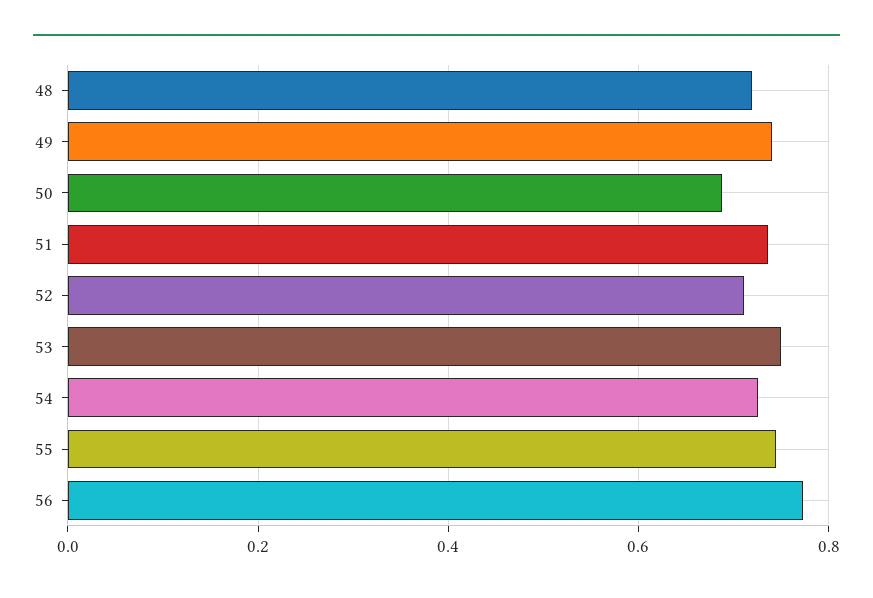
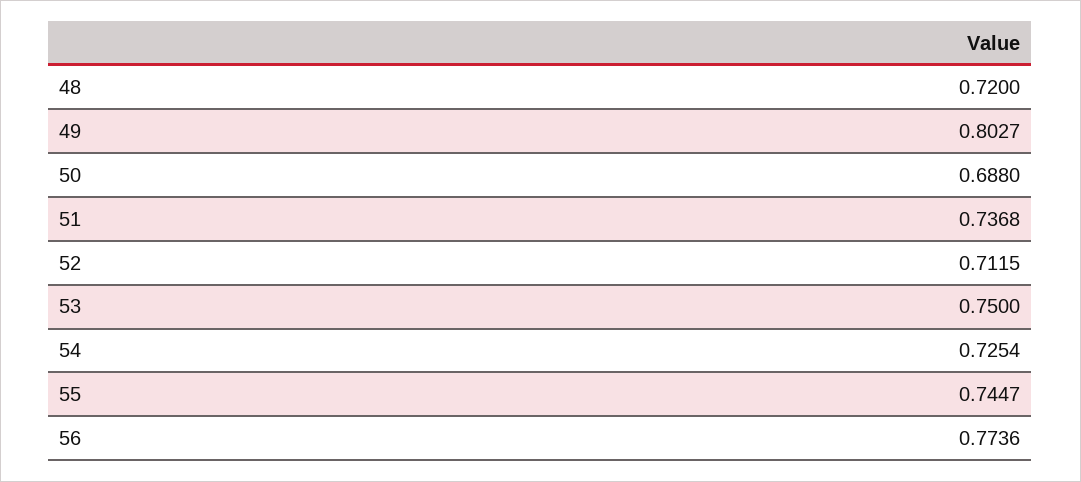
49: 0.74 -> 0.8027

